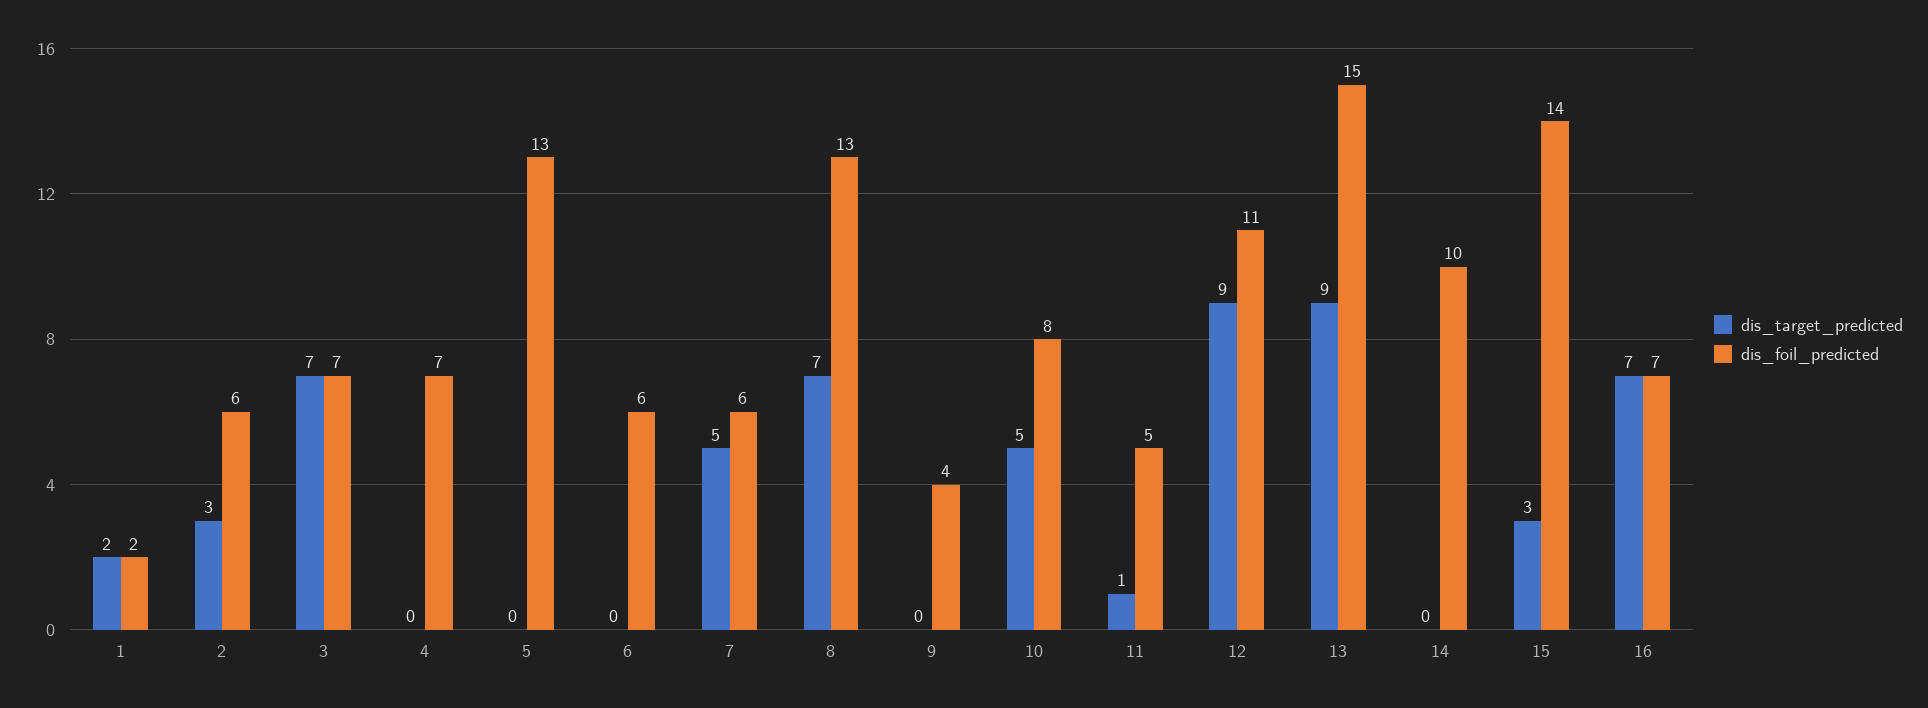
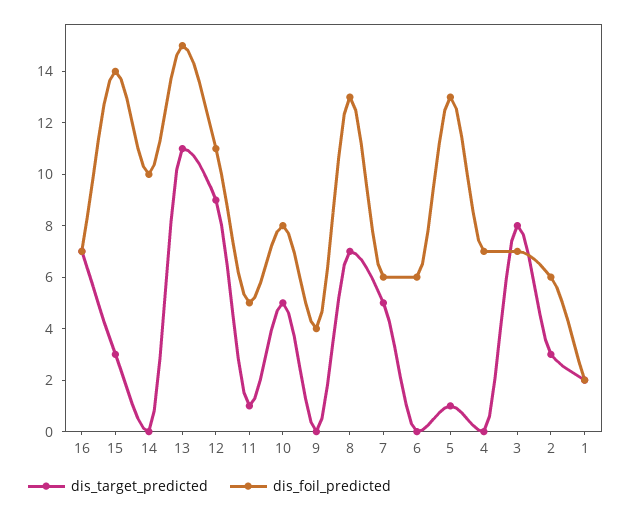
dis_target_predicted, 3: 7 -> 8
dis_target_predicted, 5: 0 -> 1
dis_target_predicted, 13: 9 -> 11

